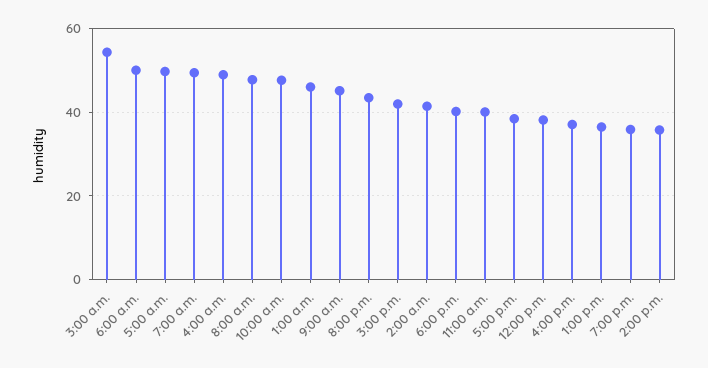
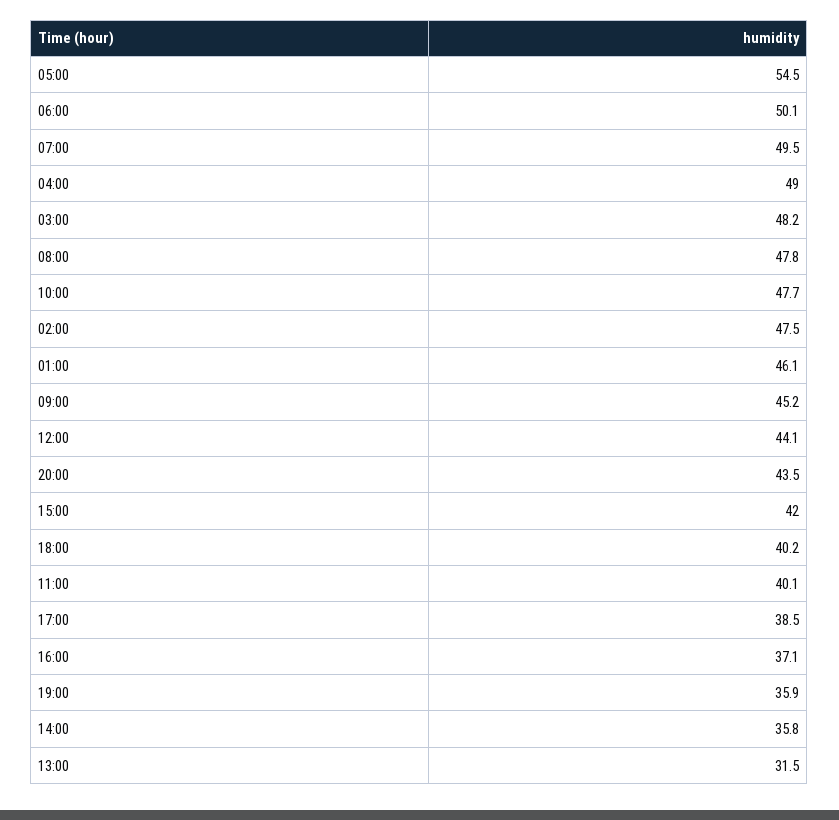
3:00 a.m.: 54 -> 48.2
5:00 a.m.: 50 -> 54.5
2:00 a.m.: 42 -> 47.5
12:00 p.m.: 38 -> 44.1
1:00 p.m.: 36 -> 31.5

